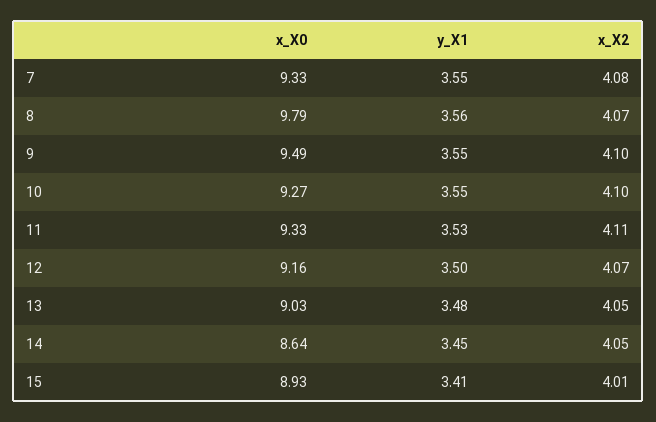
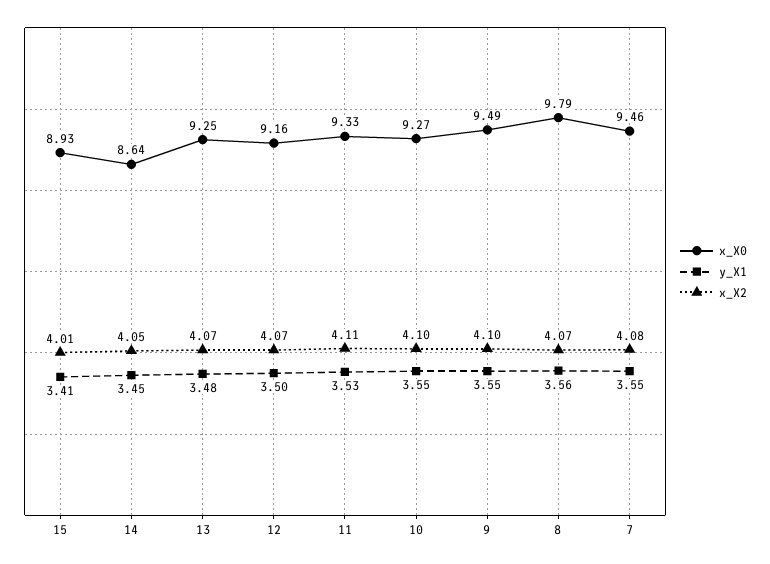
x_X0, 7: 9.33 -> 9.46
x_X0, 13: 9.03 -> 9.25
x_X2, 13: 4.05 -> 4.07

